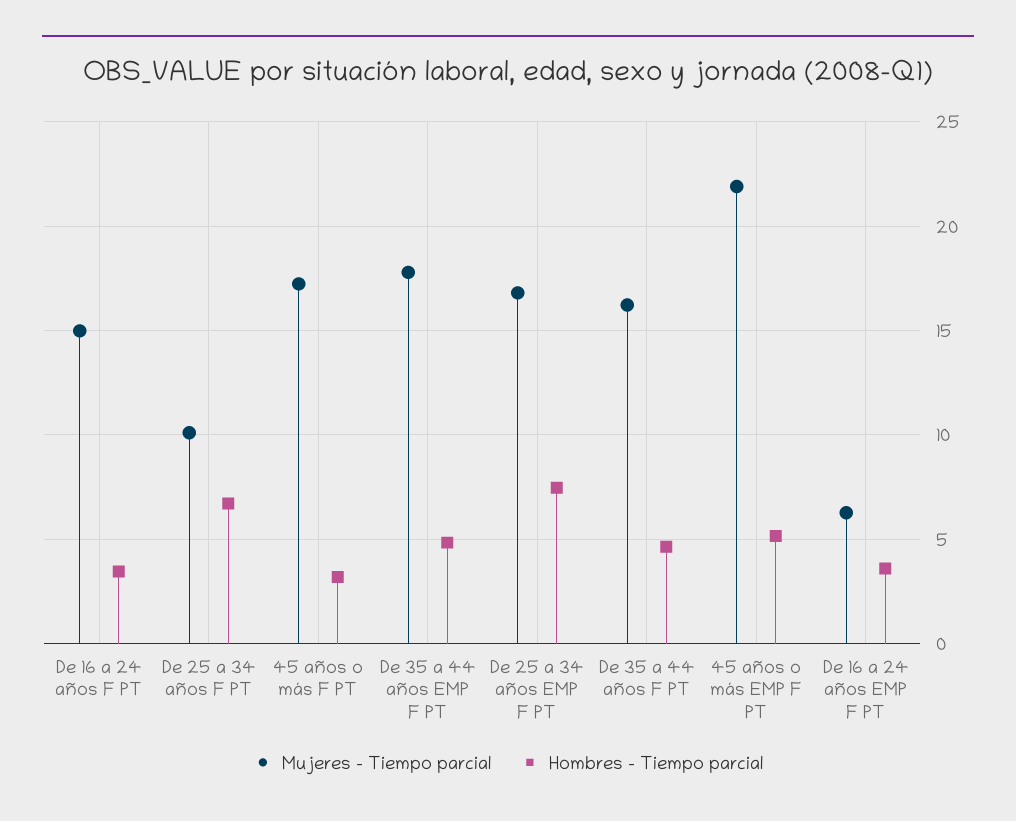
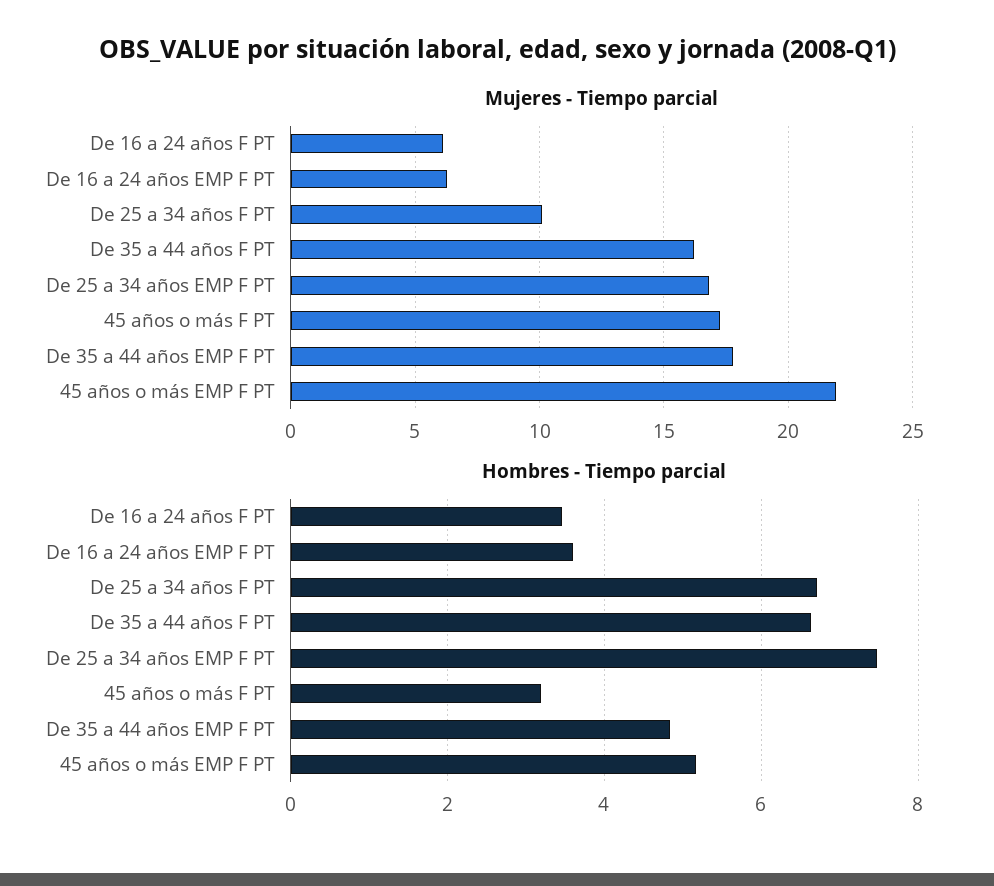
Mujeres - Tiempo parcial, De 16 a 24 años F PT: 15 -> 6
Hombres - Tiempo parcial, De 35 a 44 años F PT: 4.5 -> 6.6

